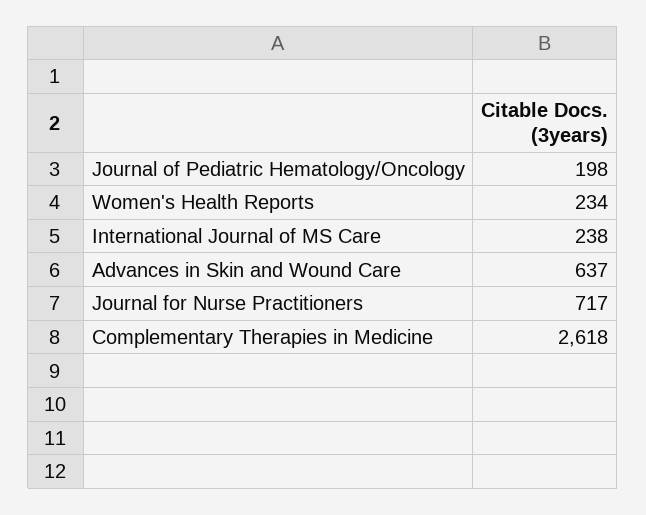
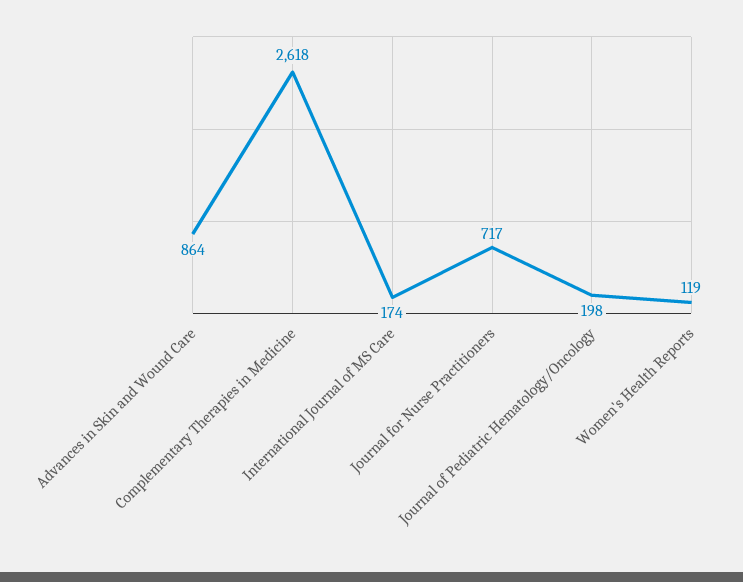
Women's Health Reports: 234 -> 119
International Journal of MS Care: 238 -> 174
Advances in Skin and Wound Care: 637 -> 864

